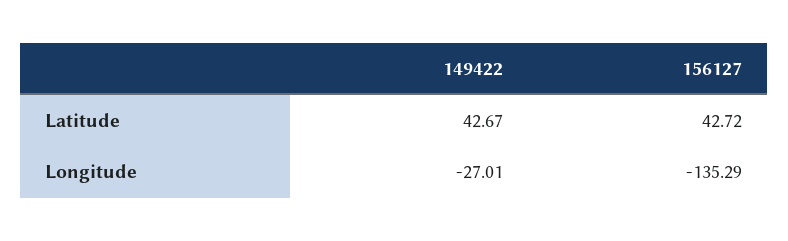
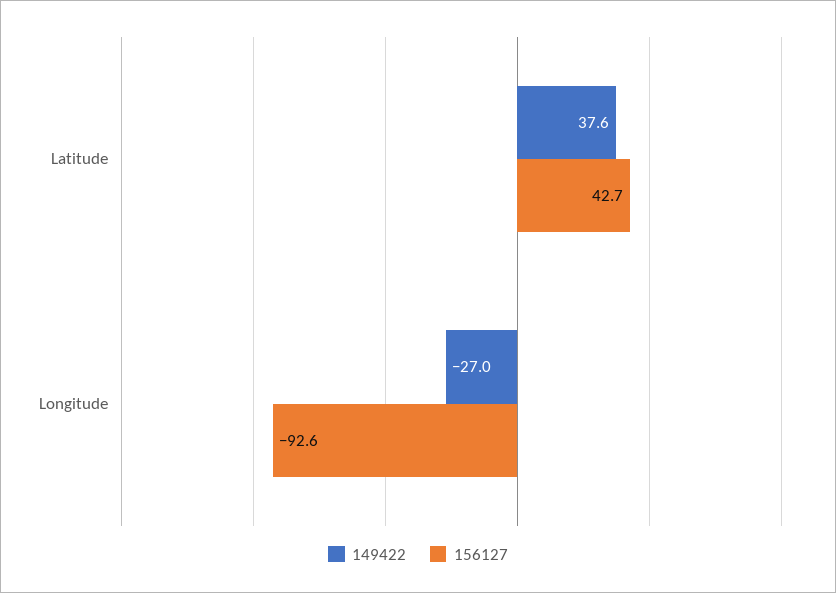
149422, Latitude: 42.67 -> 37.6
156127, Longitude: -135.29 -> -92.6

